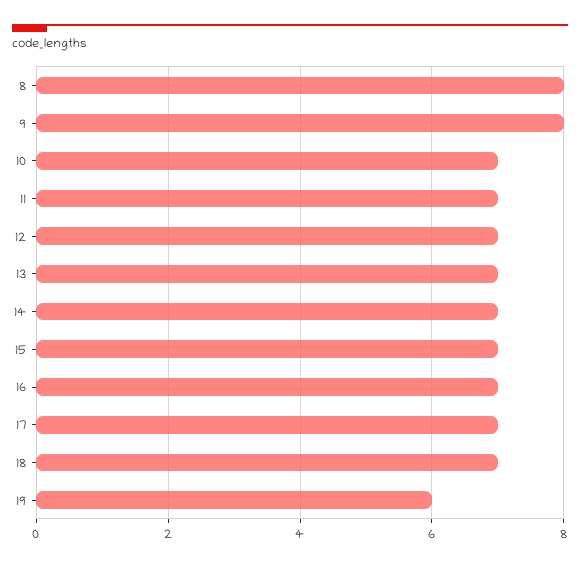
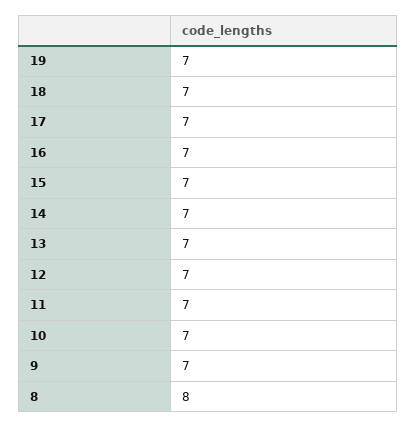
9: 8 -> 7
19: 6 -> 7

